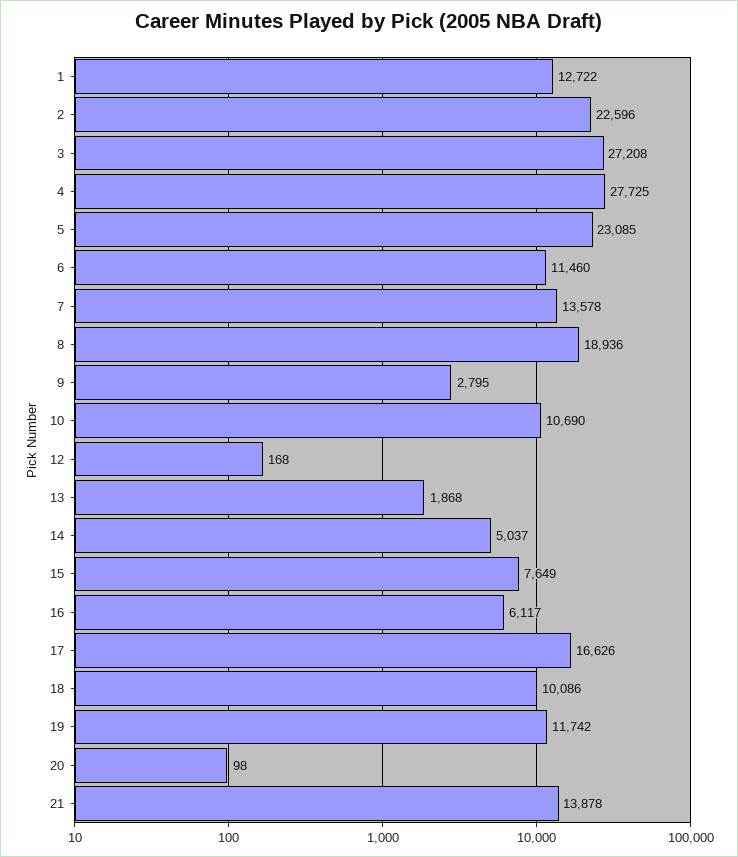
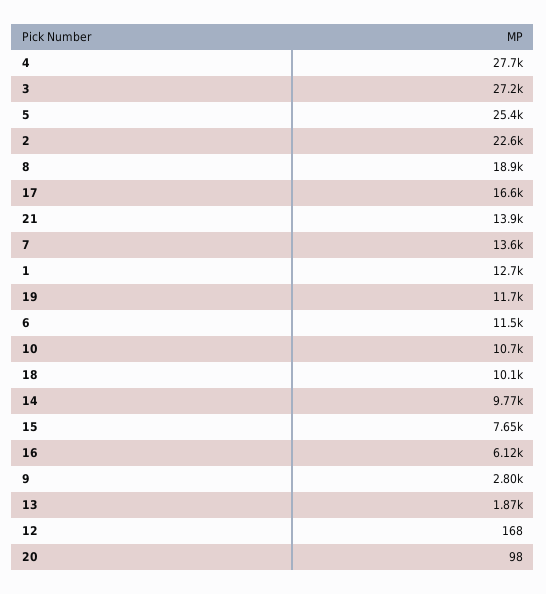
5: 23085 -> 25400
14: 5037 -> 9770

